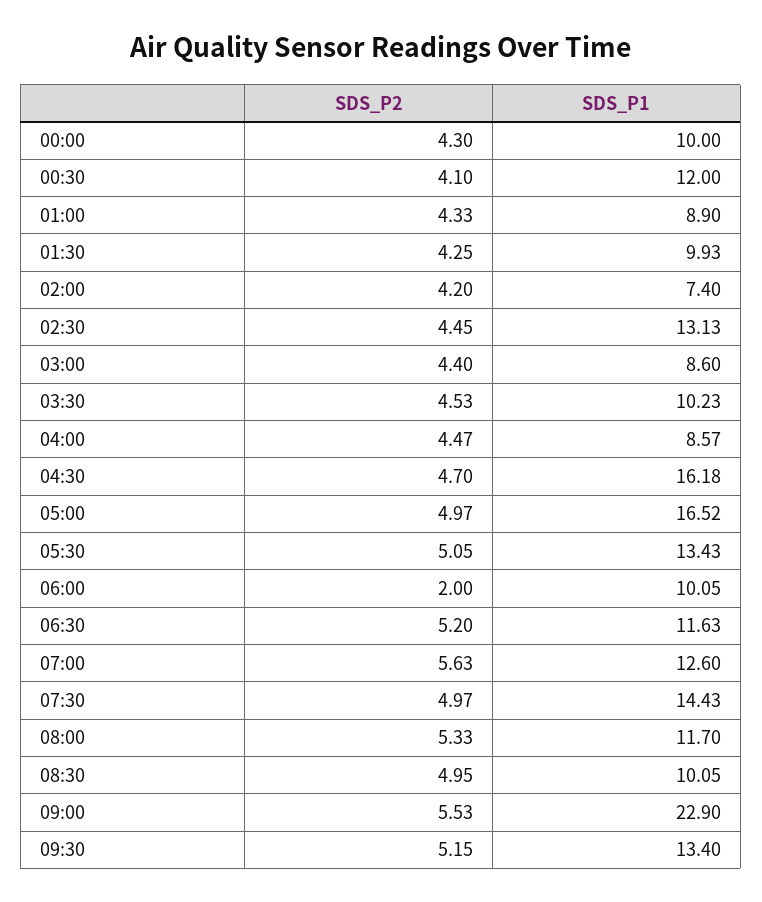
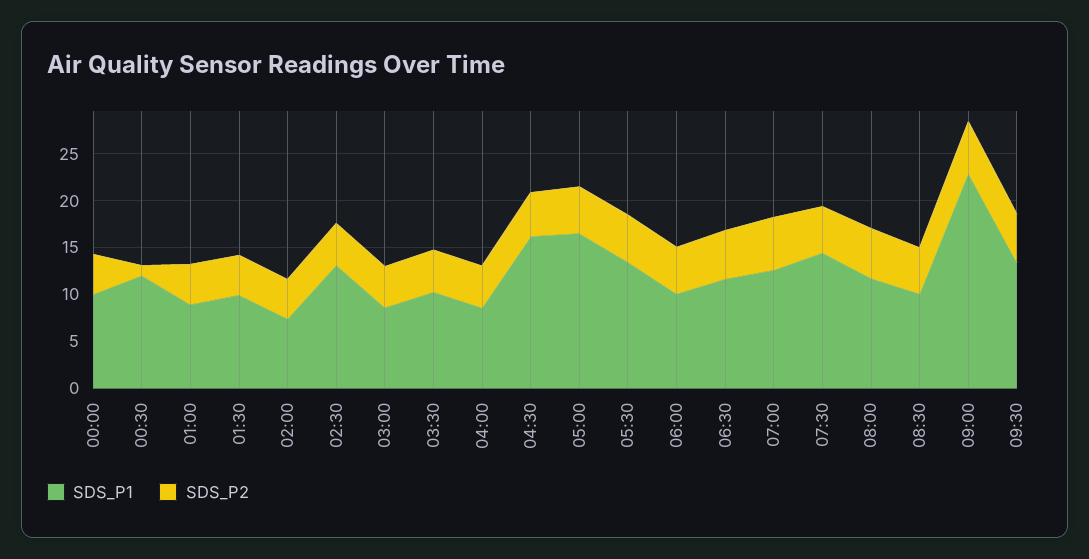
SDS_P2, 00:30: 4.1 -> 1
SDS_P2, 06:00: 2 -> 5

